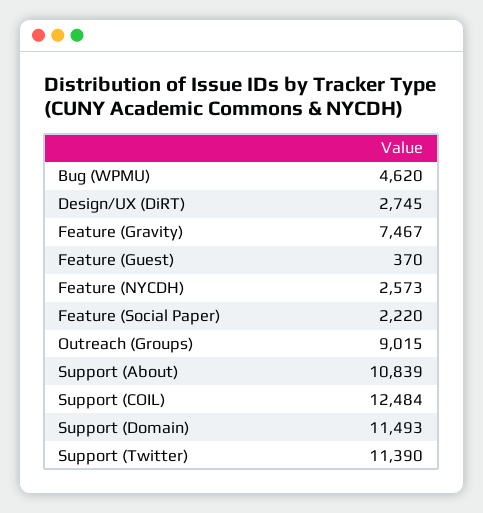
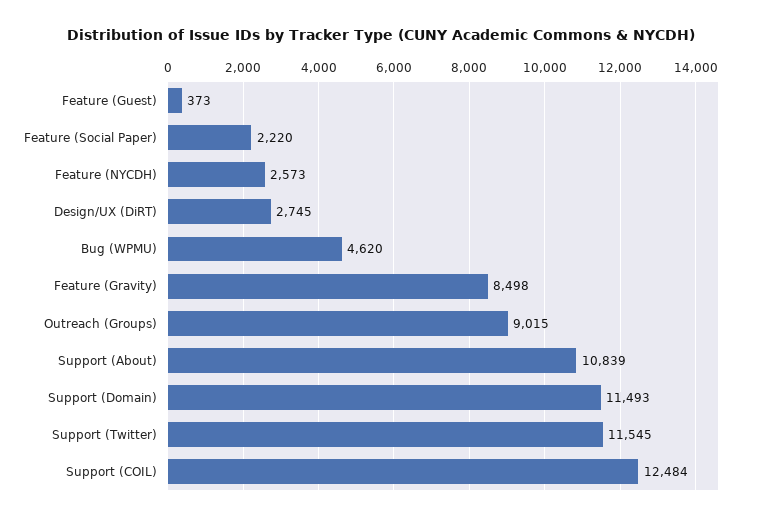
Feature (Gravity): 7467 -> 8498
Feature (Guest): 370 -> 373
Support (Twitter): 11390 -> 11545

